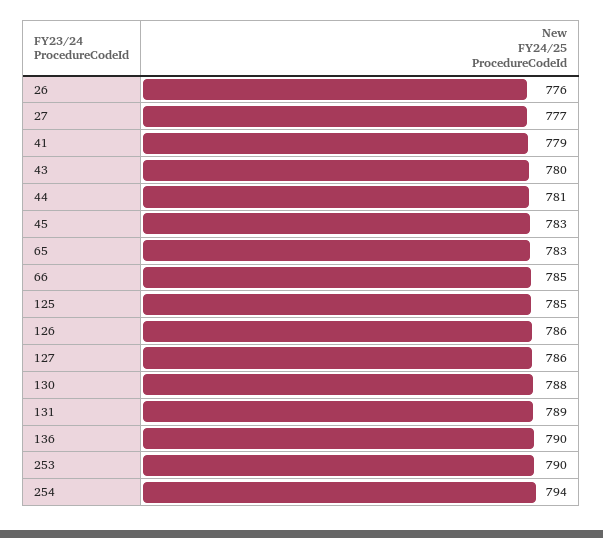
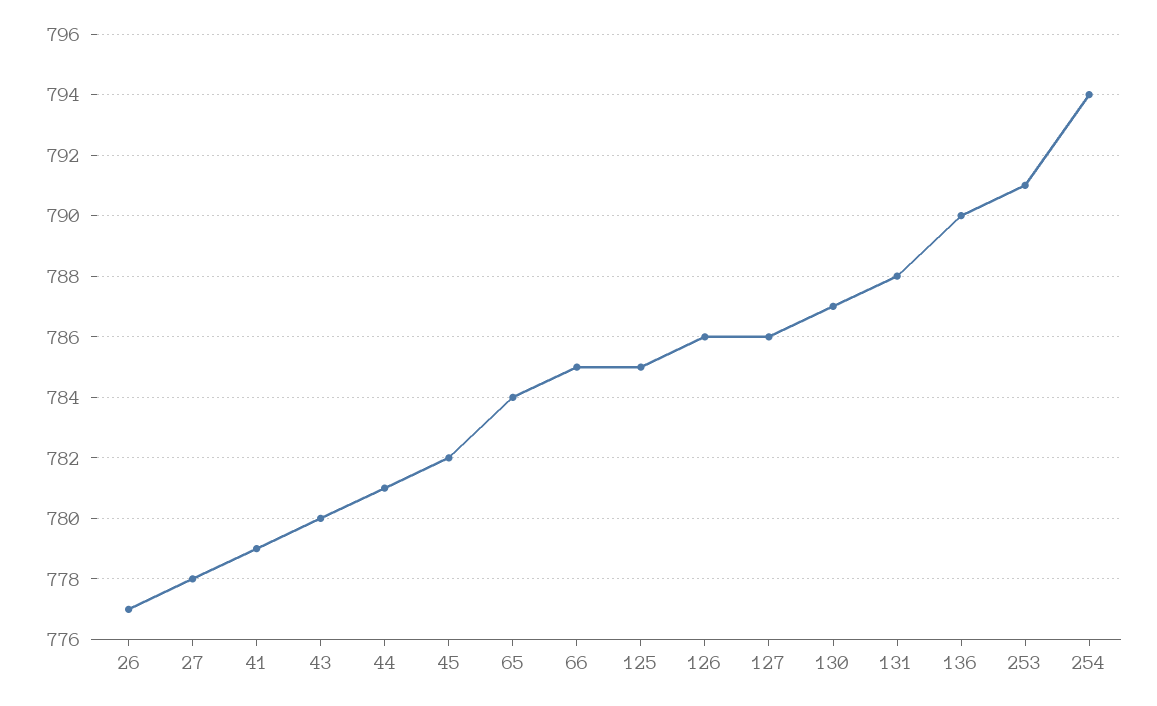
26: 776 -> 777
27: 777 -> 778
45: 783 -> 782
65: 783 -> 784
130: 788 -> 787
131: 789 -> 788
253: 790 -> 791

